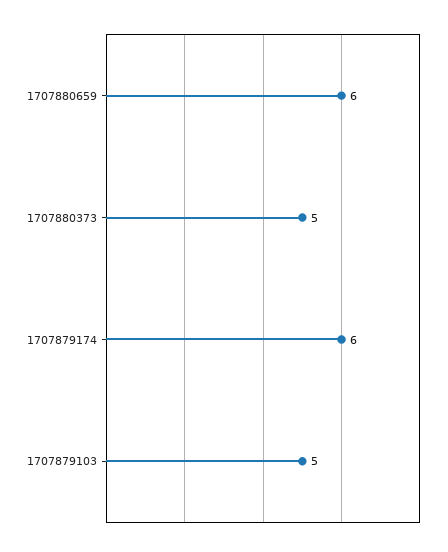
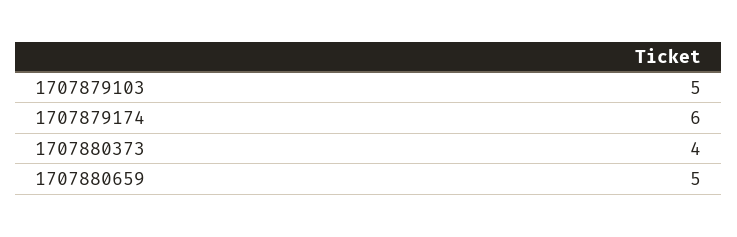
1707880659: 6 -> 5
1707880373: 5 -> 4

